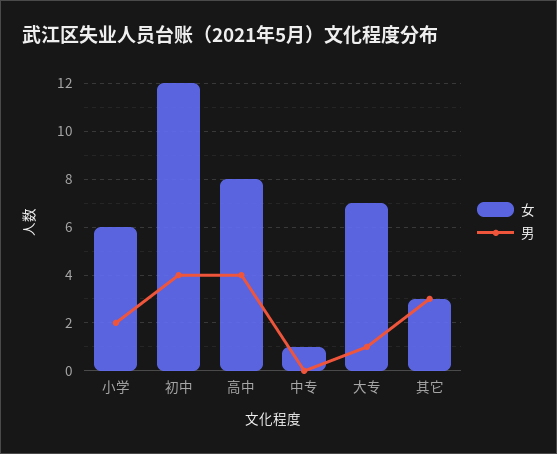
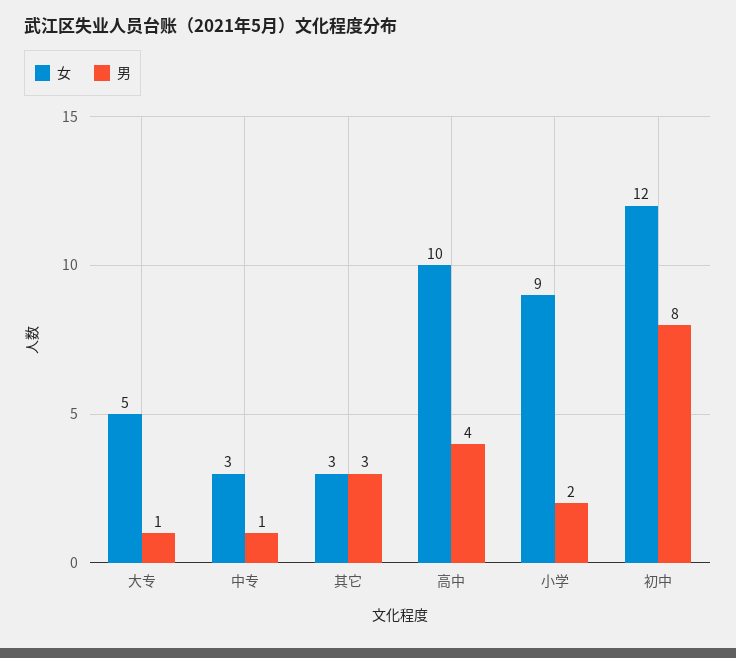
女, 小学: 6 -> 9
男, 初中: 4 -> 8
女, 高中: 8 -> 10
女, 中专: 1 -> 3
男, 中专: 0 -> 1
女, 大专: 7 -> 5

